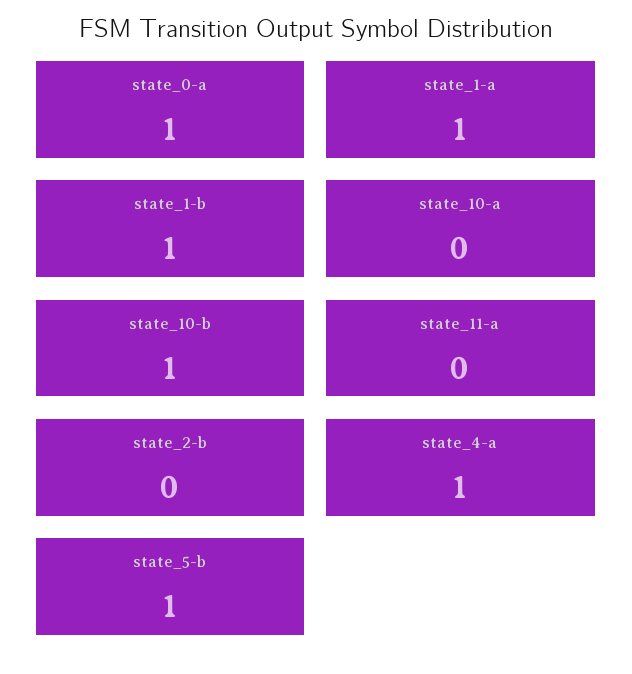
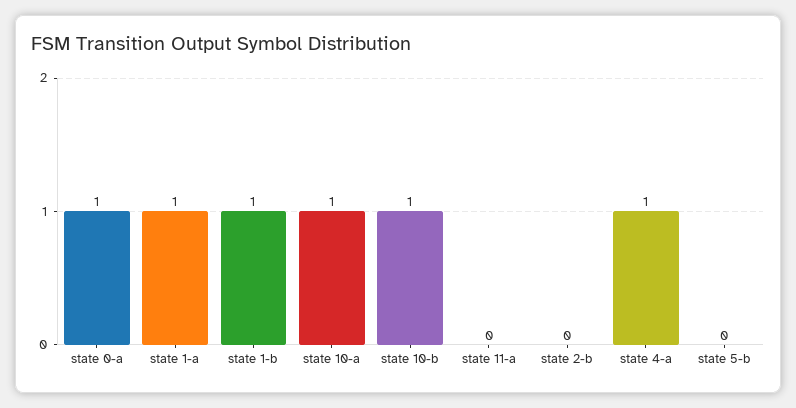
state_10-a: 0 -> 1
state_5-b: 1 -> 0

